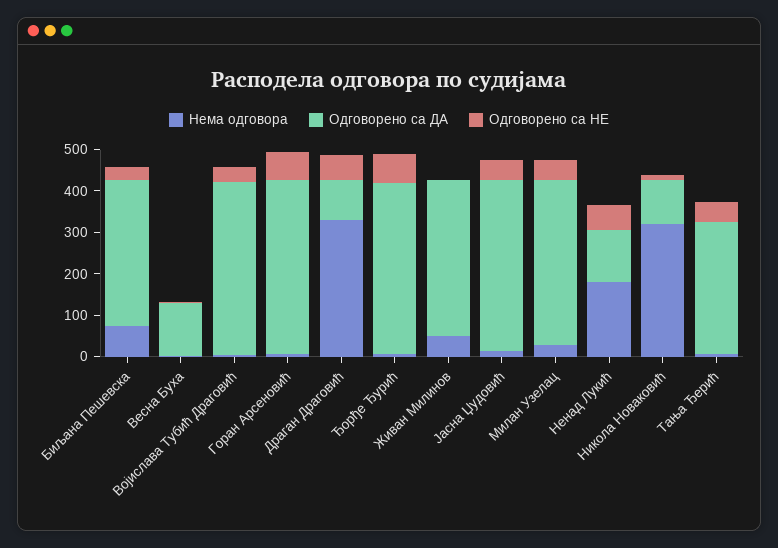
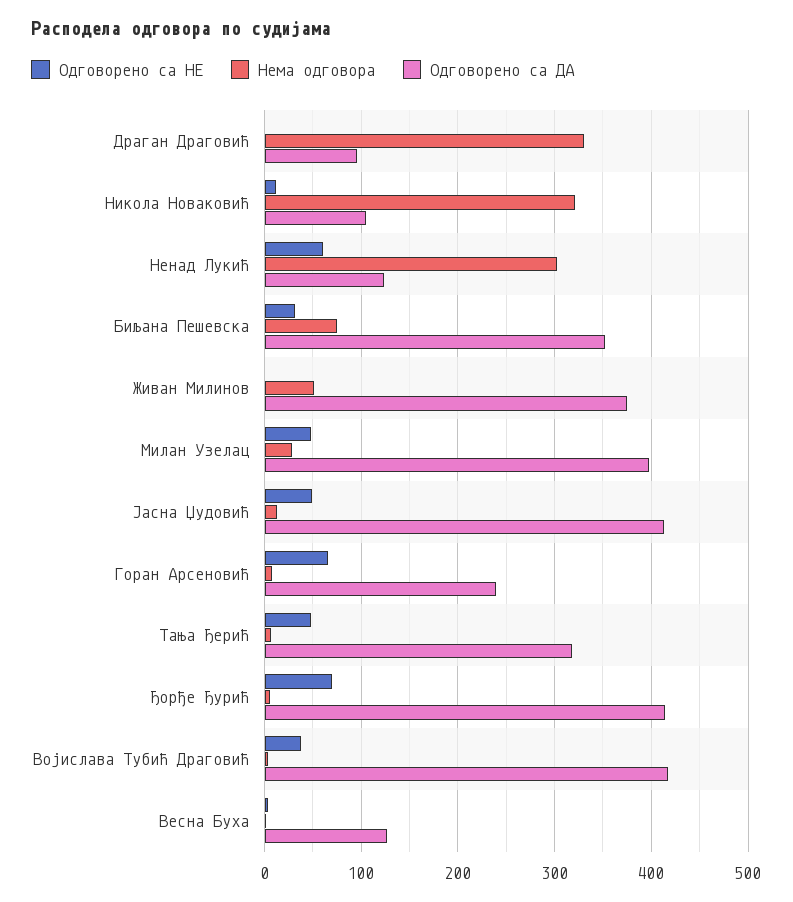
Одговорено са ДА, Горан Арсеновић: 420 -> 240
Одговорено са НЕ, Драган Драговић: 60 -> 0
Нема одговора, Ненад Лукић: 180 -> 300

